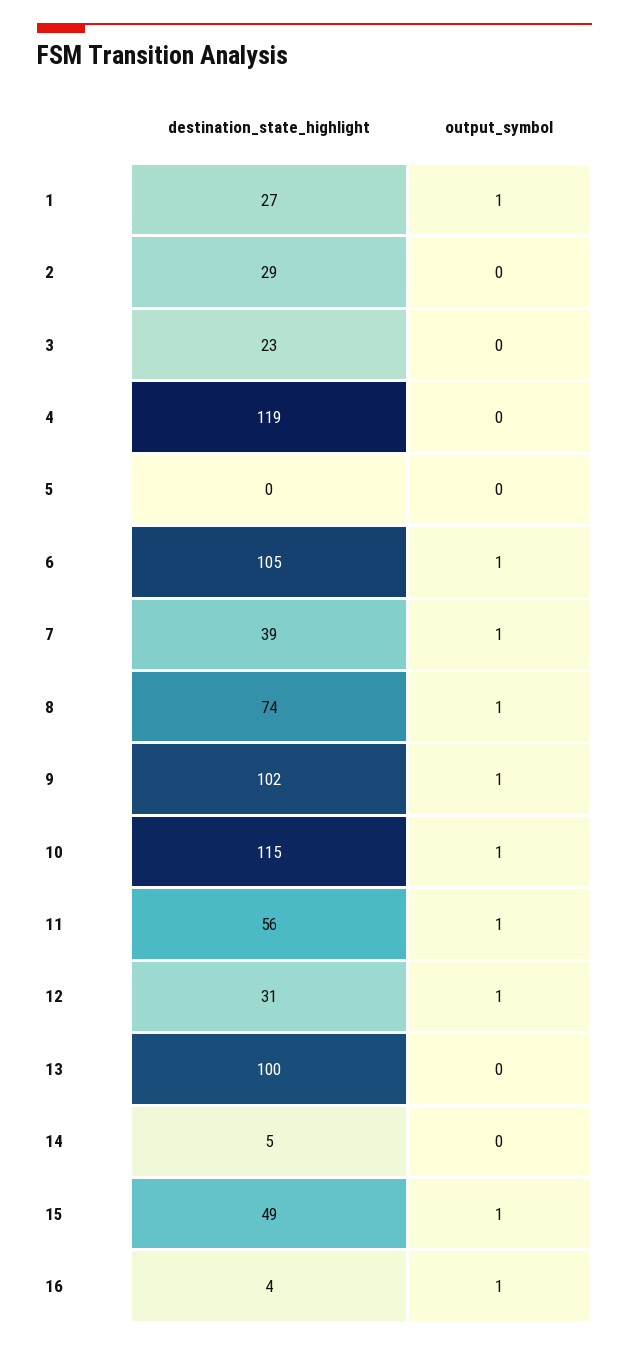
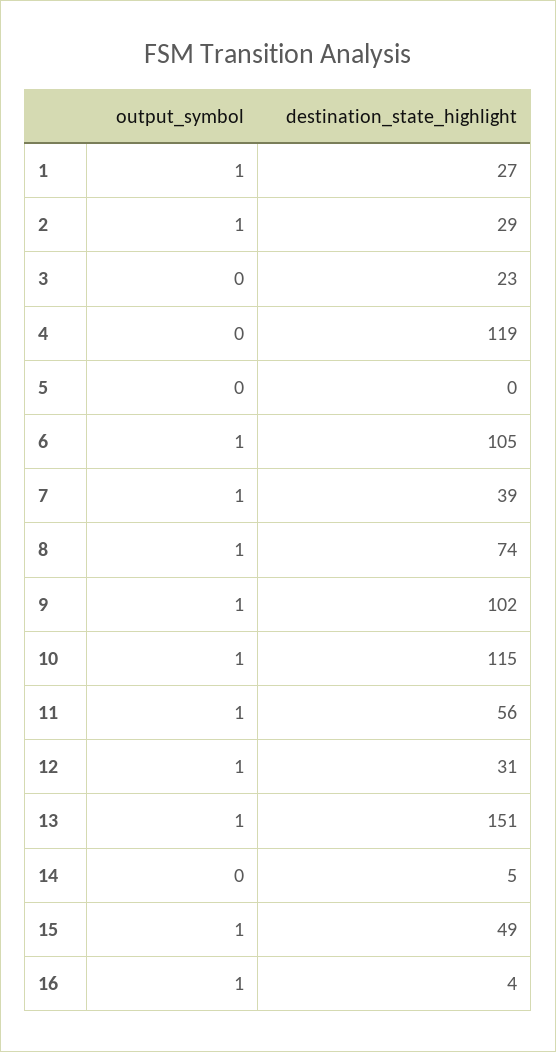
output_symbol, 2: 0 -> 1
destination_state_highlight, 13: 100 -> 151
output_symbol, 13: 0 -> 1

